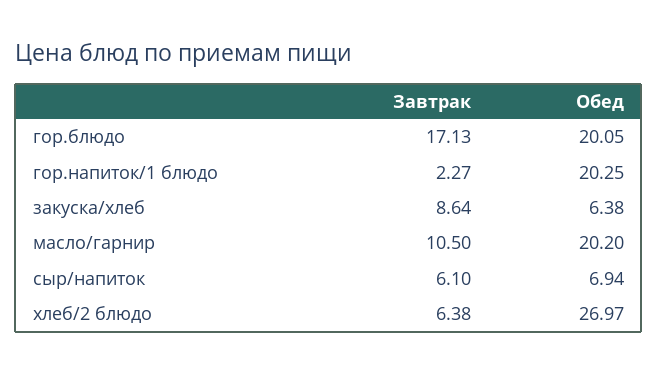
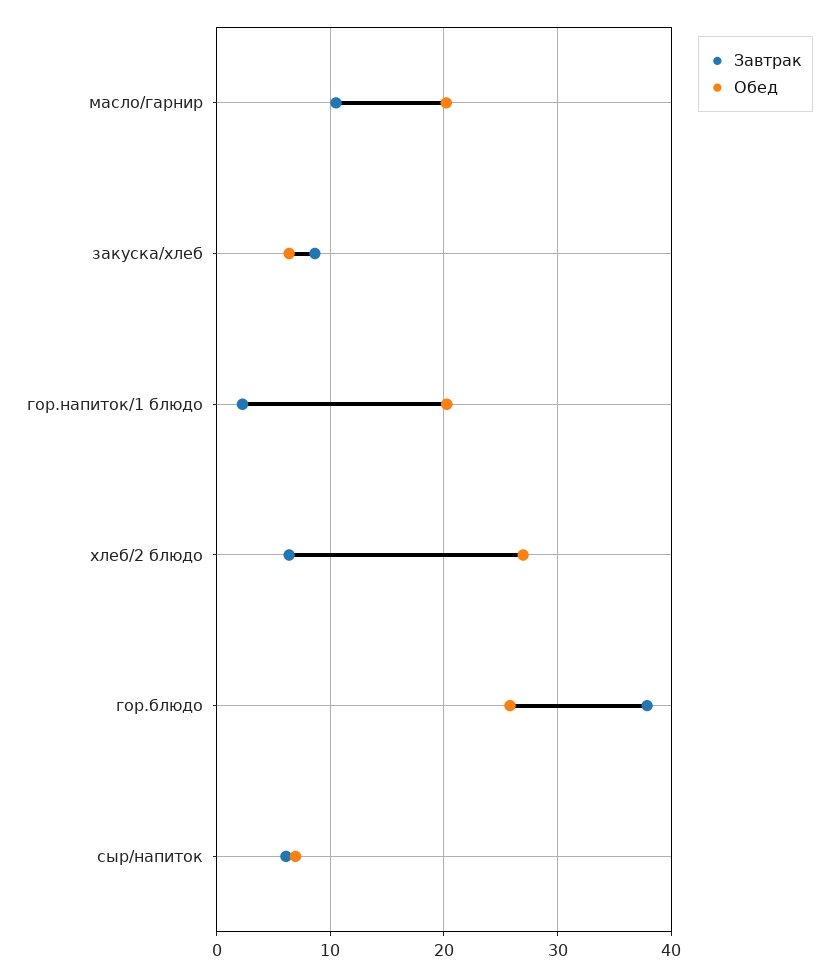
Завтрак, гор.блюдо: 17.13 -> 38
Обед, гор.блюдо: 20.05 -> 26

